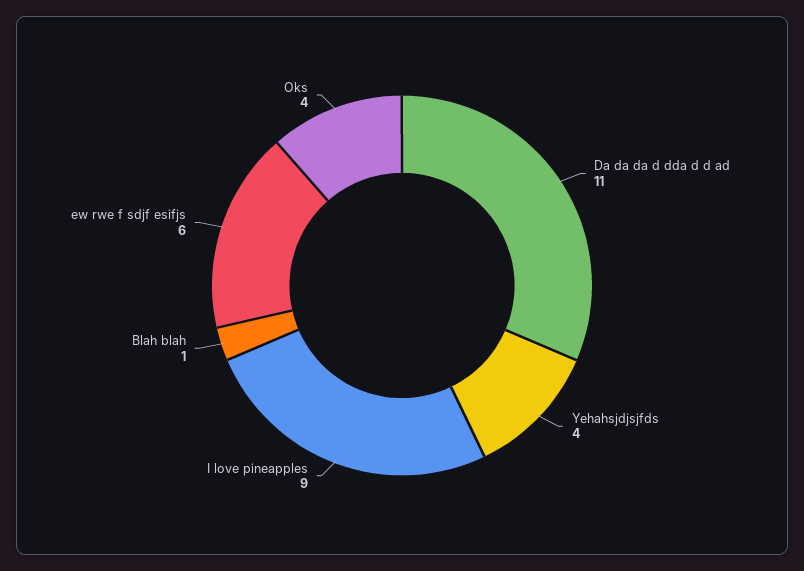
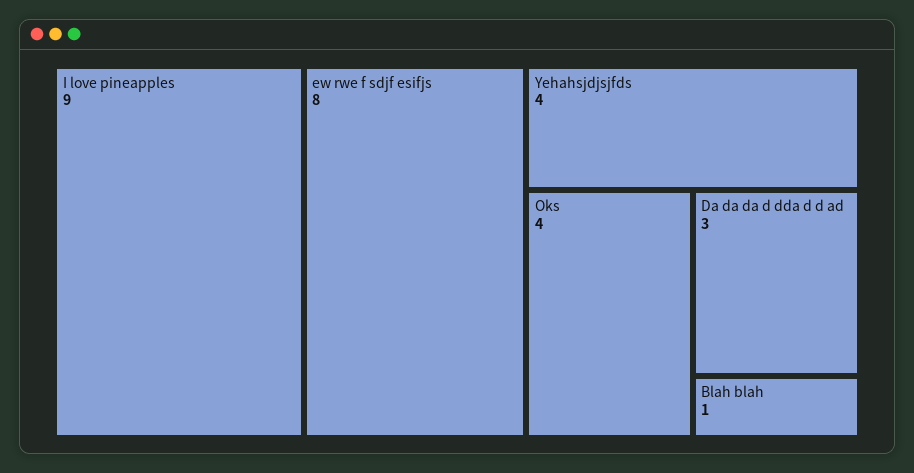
Da da da d dda d d ad: 11 -> 3
ew rwe f sdjf esifjs: 6 -> 8

